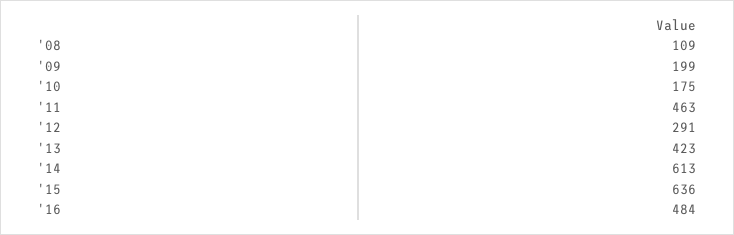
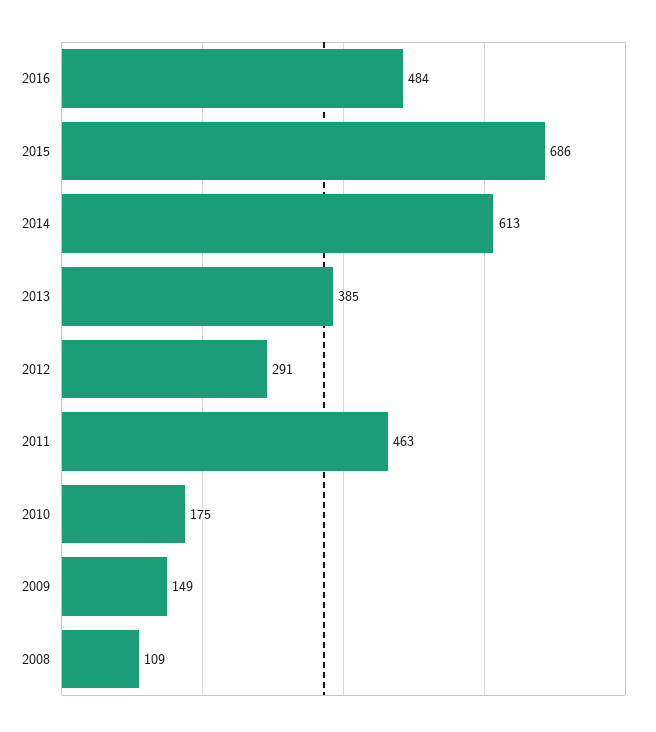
'09: 199 -> 149
'13: 423 -> 385
'15: 636 -> 686

